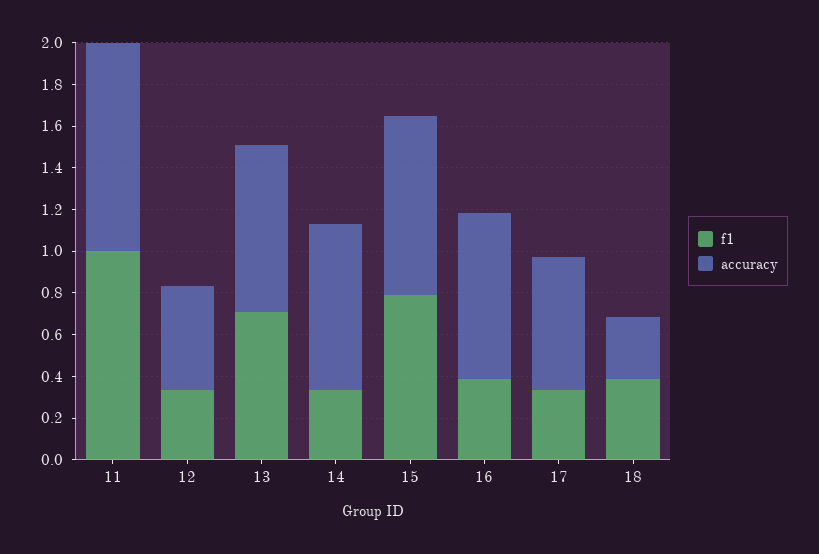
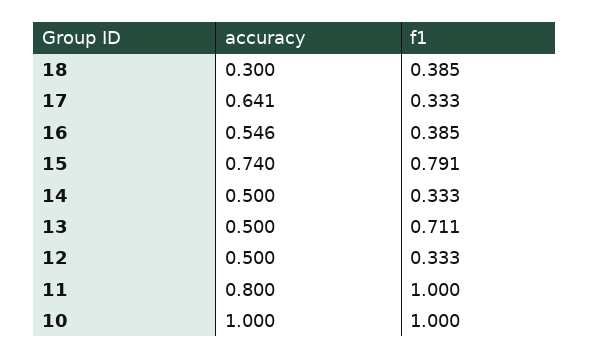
accuracy, 11: 1 -> 0.8
accuracy, 13: 0.8 -> 0.5
accuracy, 14: 0.8 -> 0.5
accuracy, 15: 0.85 -> 0.74
accuracy, 16: 0.8 -> 0.546
accuracy, 10: none -> 1
f1, 10: none -> 1

